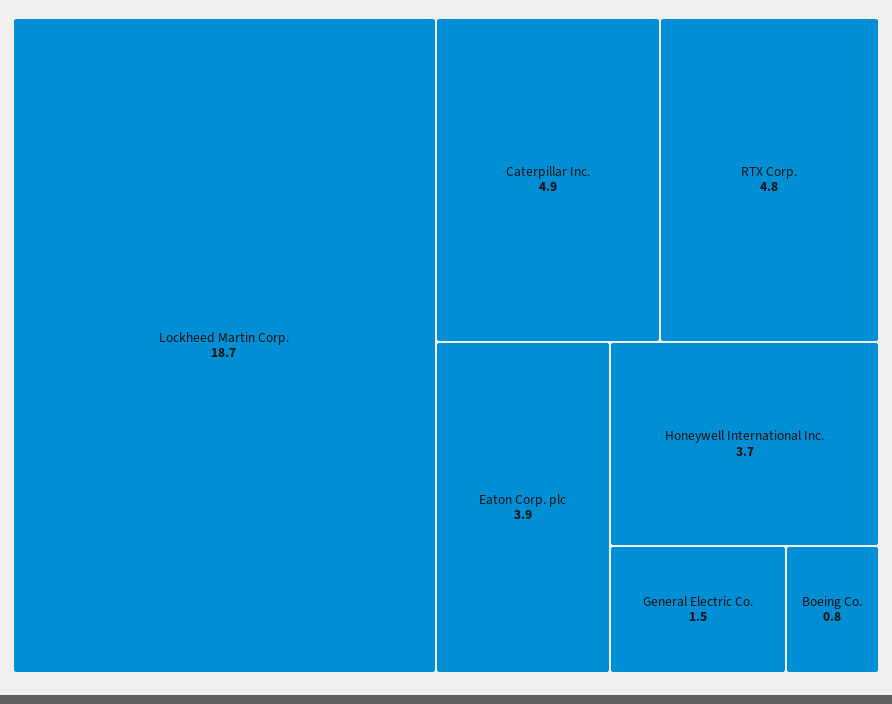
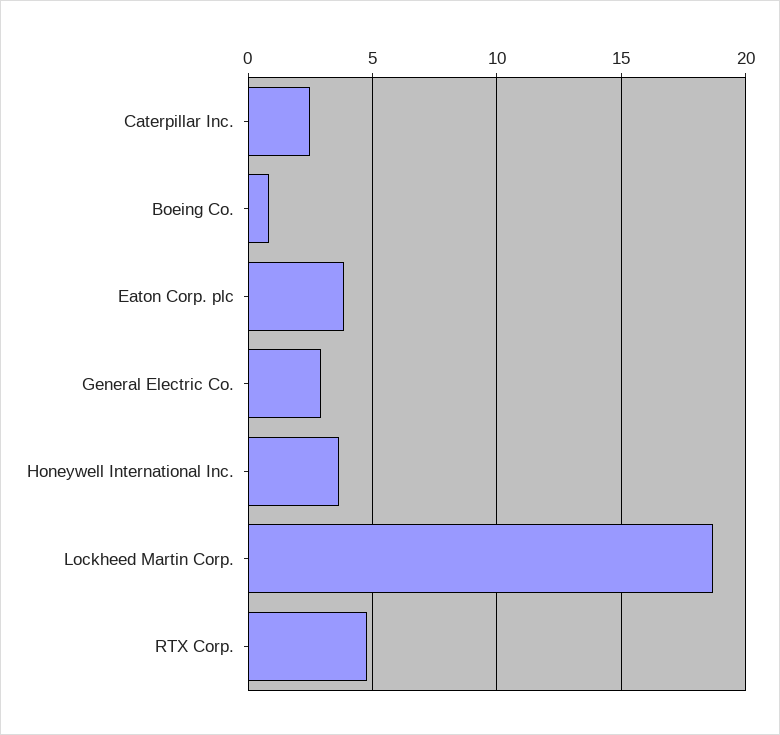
Caterpillar Inc.: 4.9 -> 2.5
General Electric Co.: 1.5 -> 3

